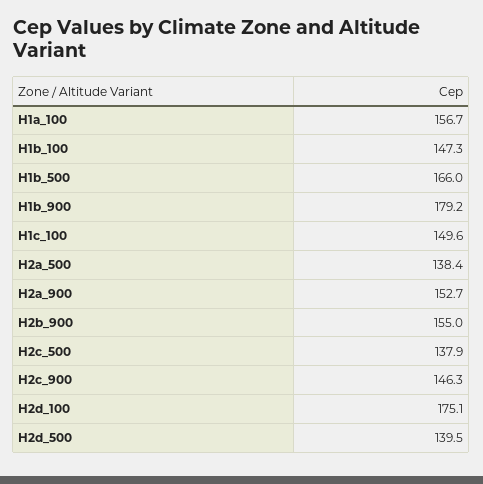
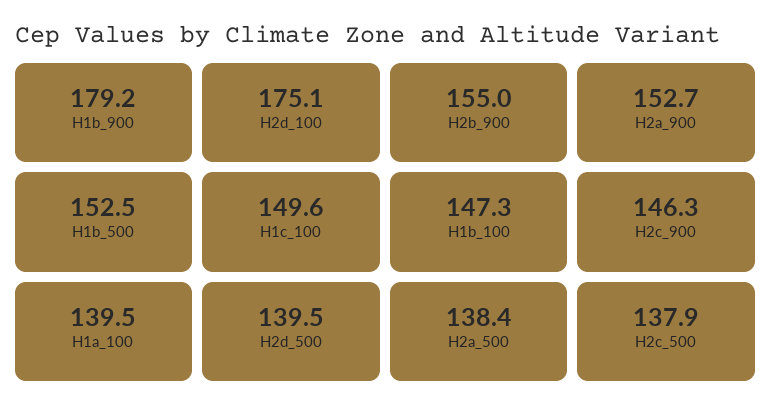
H1a_100: 156.7 -> 139.5
H1b_500: 166 -> 152.5

